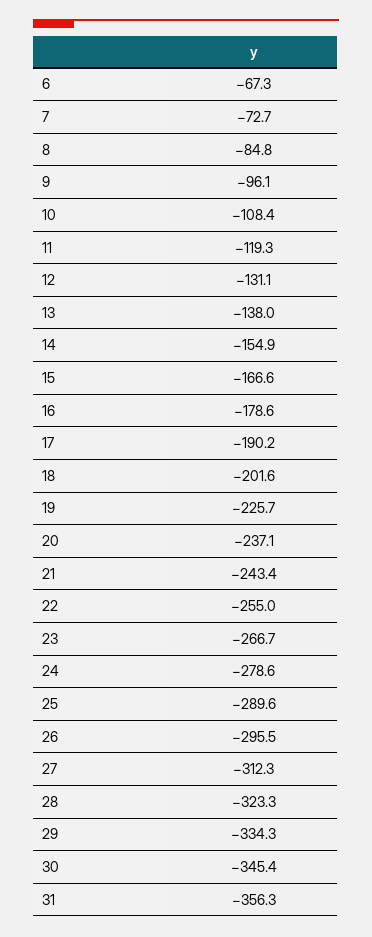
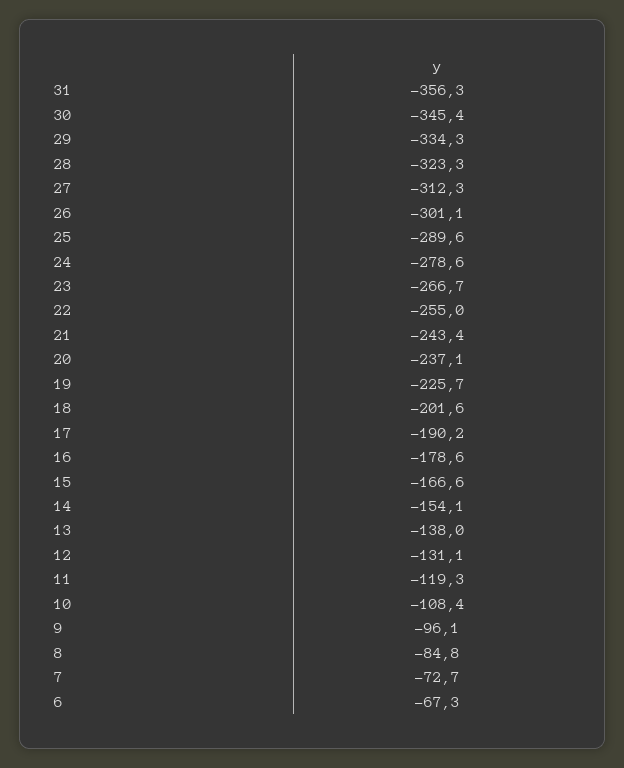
14: -154.9 -> -154.1
26: -295.5 -> -301.1

